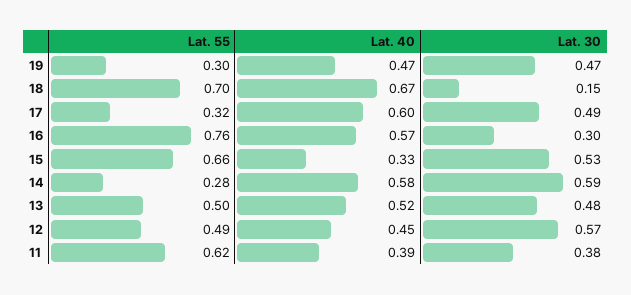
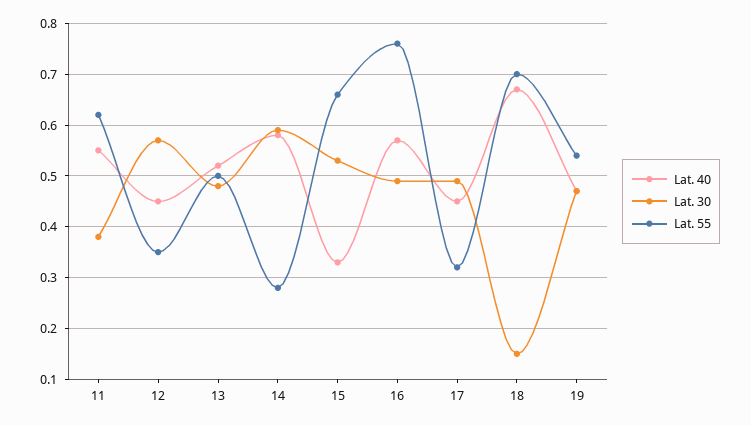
Lat. 55, 19: 0.3 -> 0.55
Lat. 40, 17: 0.6 -> 0.45
Lat. 30, 16: 0.3 -> 0.5
Lat. 55, 12: 0.49 -> 0.35
Lat. 40, 11: 0.39 -> 0.55

